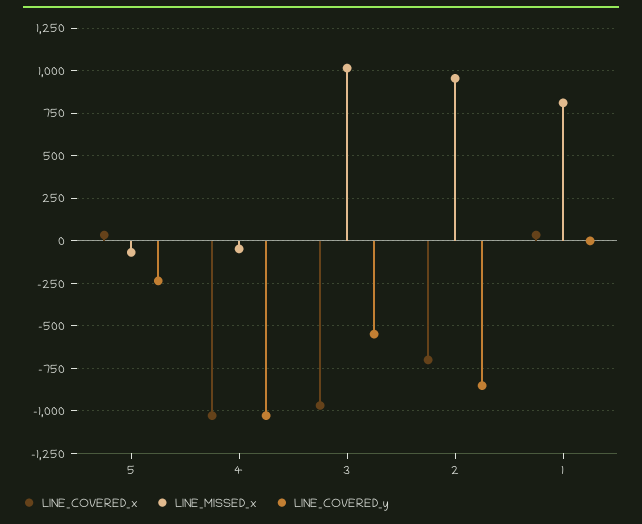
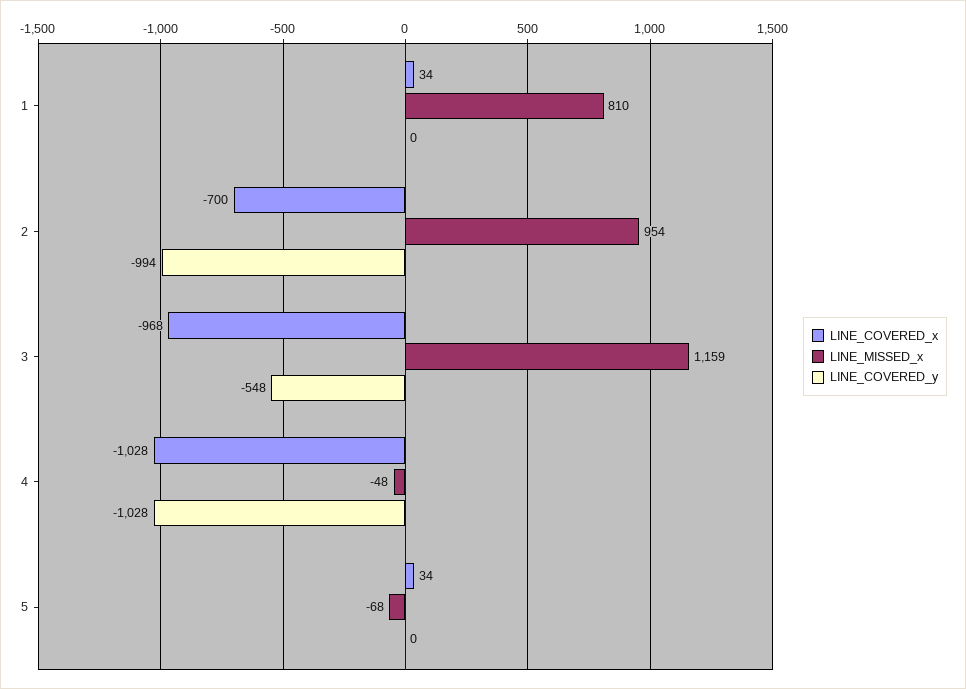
LINE_COVERED_y, 5: -250 -> 0
LINE_MISSED_x, 3: 1000 -> 1159
LINE_COVERED_y, 2: -850 -> -994

